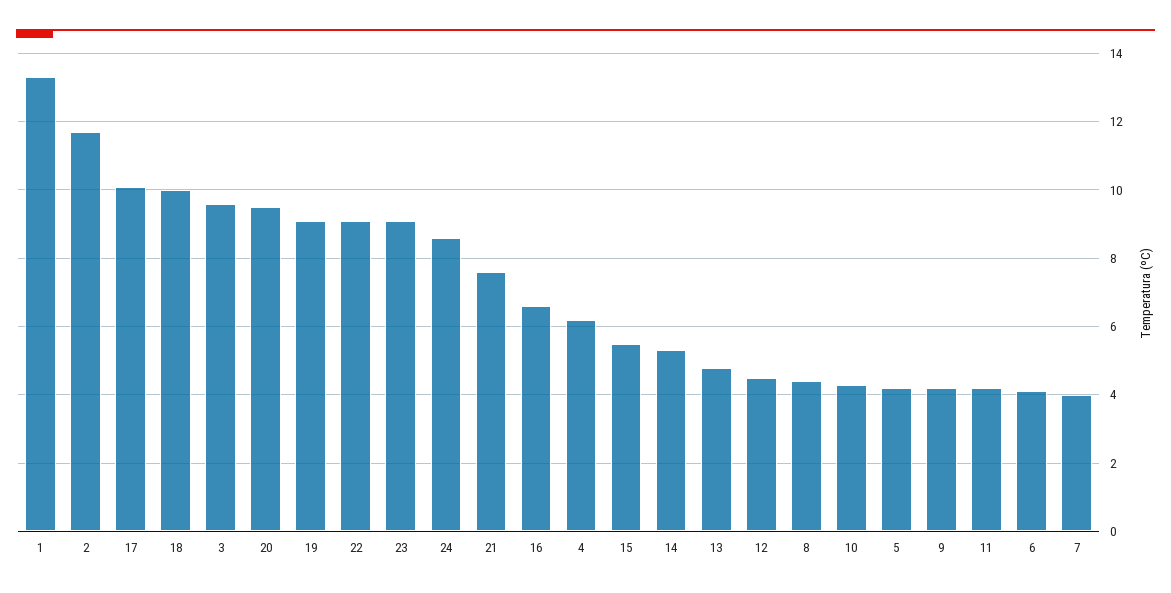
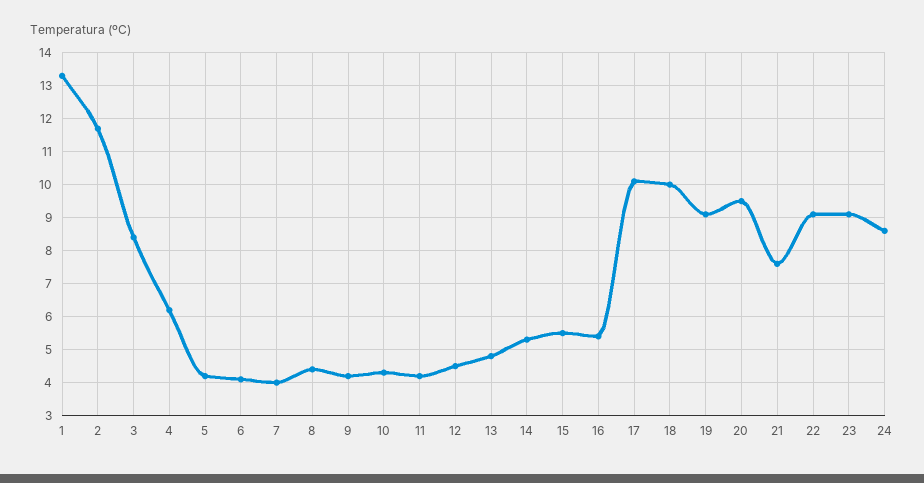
3: 9.5 -> 8.5
16: 6.5 -> 5.5

